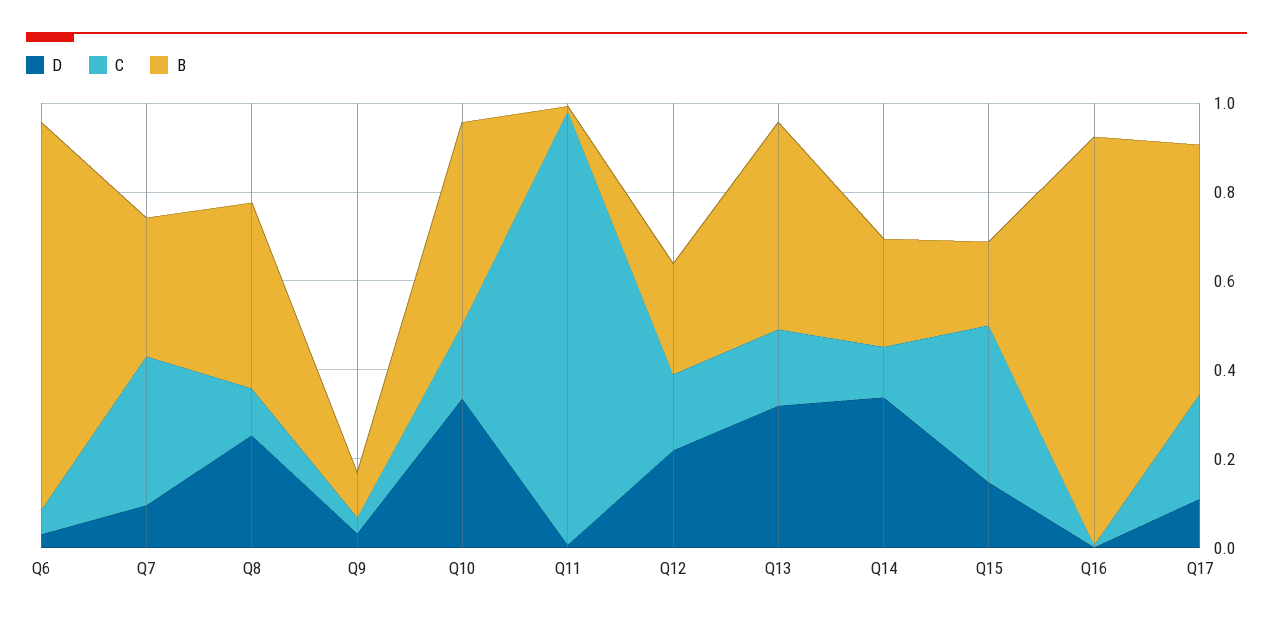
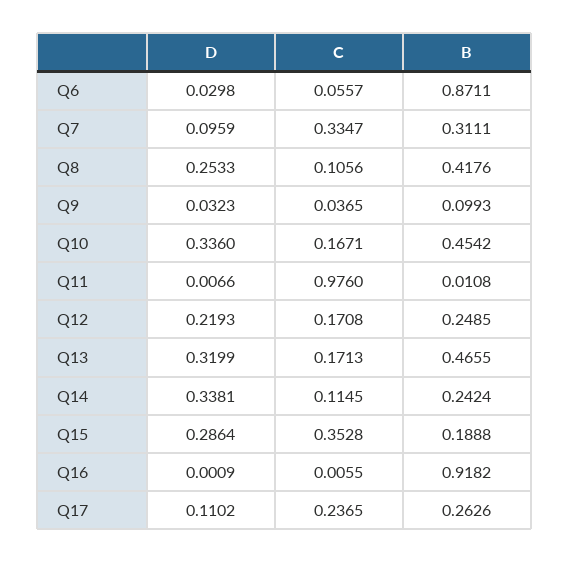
D, Q15: 0.15 -> 0.2864
B, Q17: 0.55 -> 0.2626

